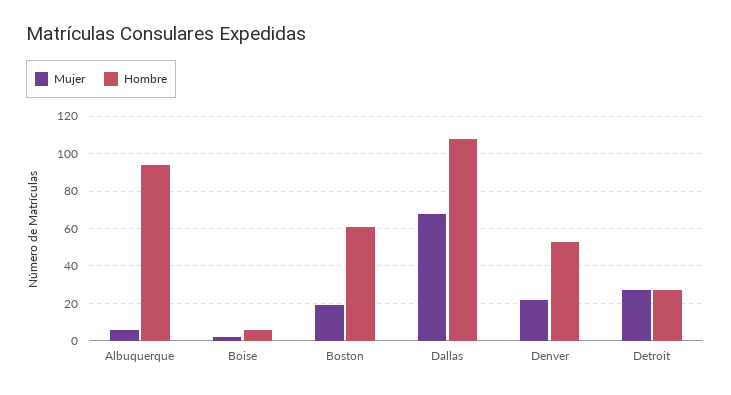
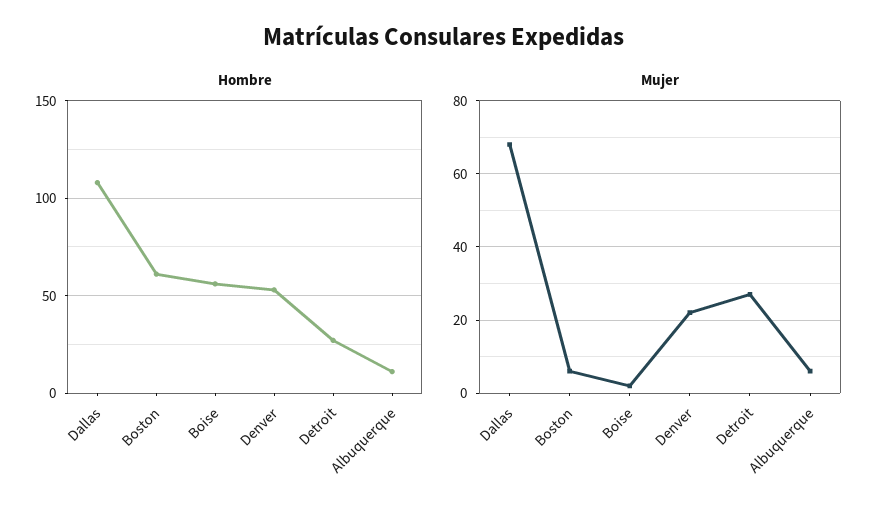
Hombre, Albuquerque: 95 -> 10
Hombre, Boise: 5 -> 55
Mujer, Boston: 20 -> 5

